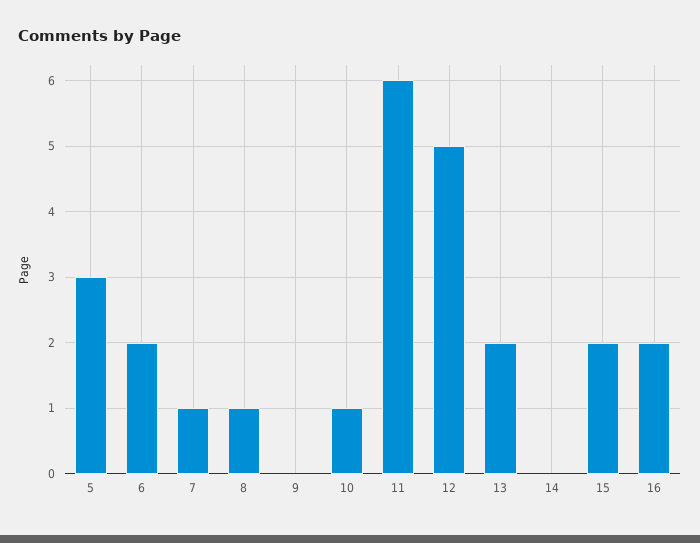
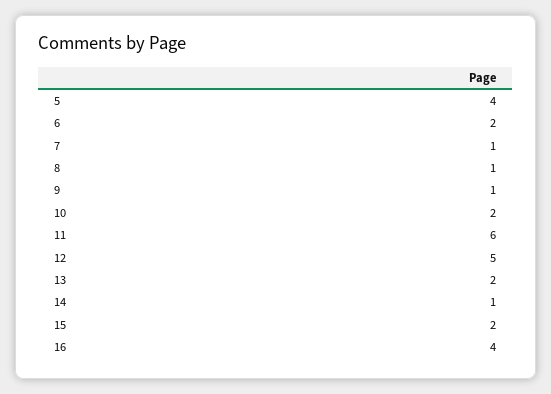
5: 3 -> 4
9: 0 -> 1
10: 1 -> 2
14: 0 -> 1
16: 2 -> 4

